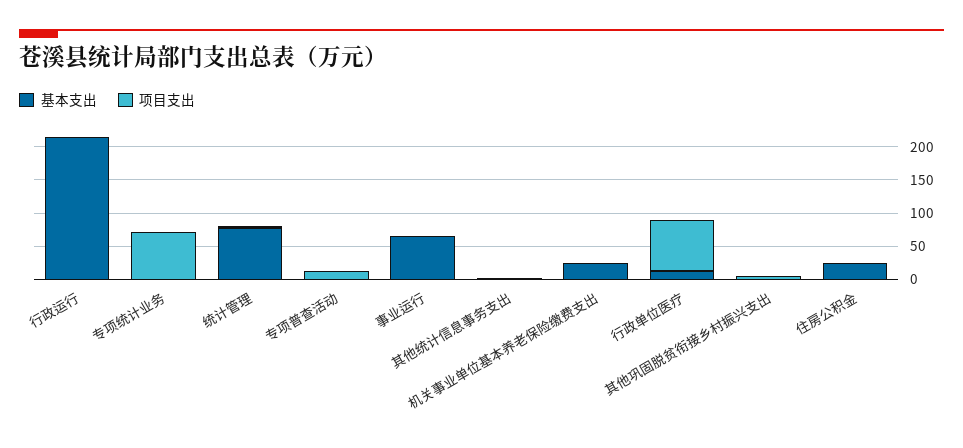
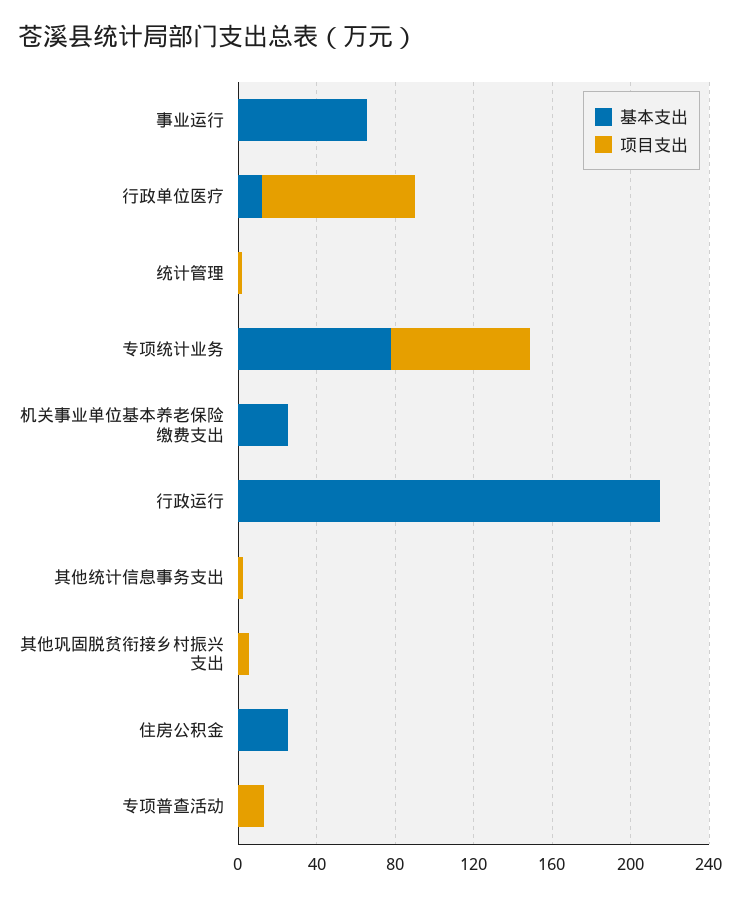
基本支出, 专项统计业务: 0 -> 80
基本支出, 统计管理: 75 -> 0

